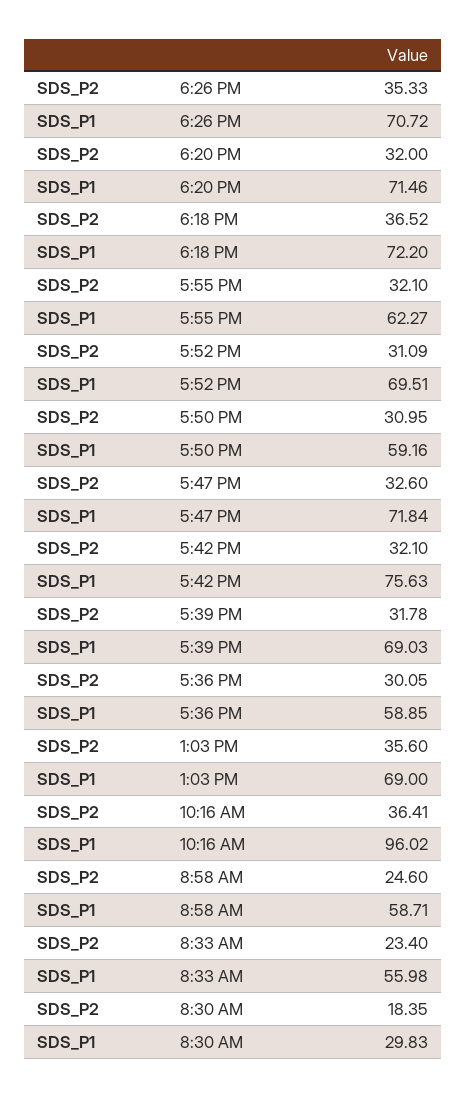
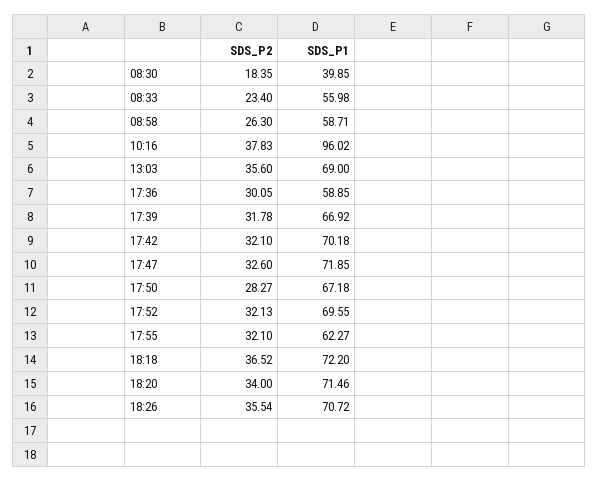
SDS_P2, 6:26 PM: 35.33 -> 35.54
SDS_P2, 6:20 PM: 32 -> 34
SDS_P2, 5:52 PM: 31.09 -> 32.13
SDS_P1, 5:52 PM: 69.51 -> 69.55
SDS_P2, 5:50 PM: 30.95 -> 28.27
SDS_P1, 5:50 PM: 59.16 -> 67.18
SDS_P1, 5:47 PM: 71.84 -> 71.85
SDS_P1, 5:42 PM: 75.63 -> 70.18
SDS_P1, 5:39 PM: 69.03 -> 66.92
SDS_P2, 10:16 AM: 36.41 -> 37.83
SDS_P2, 8:58 AM: 24.6 -> 26.3
SDS_P1, 8:30 AM: 29.83 -> 39.85

